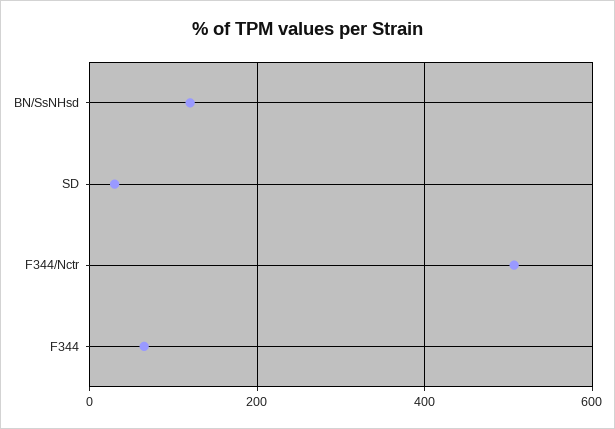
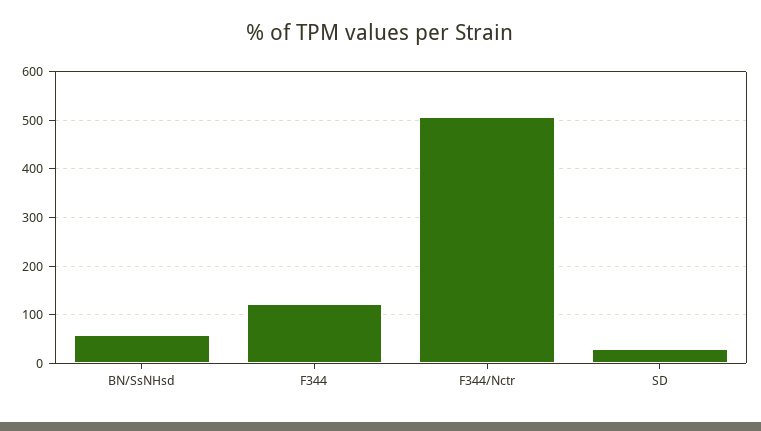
BN/SsNHsd: 120 -> 60
F344: 60 -> 120

